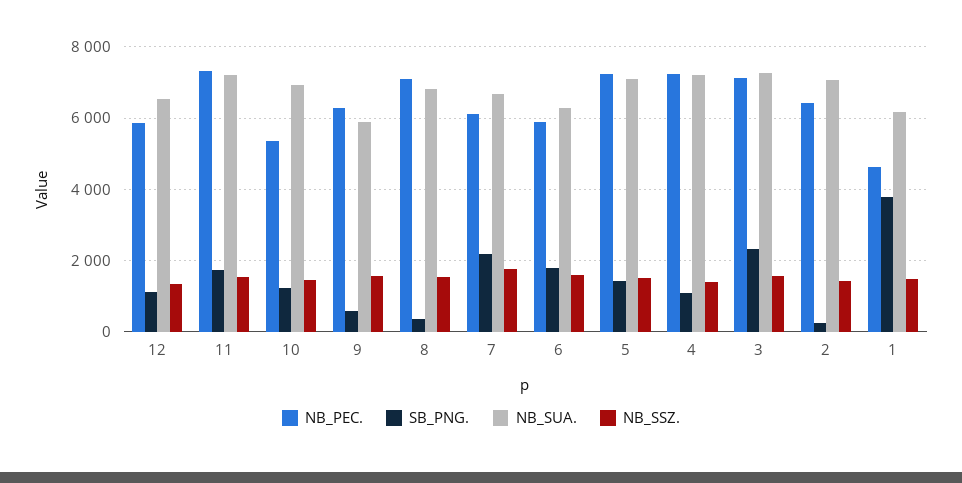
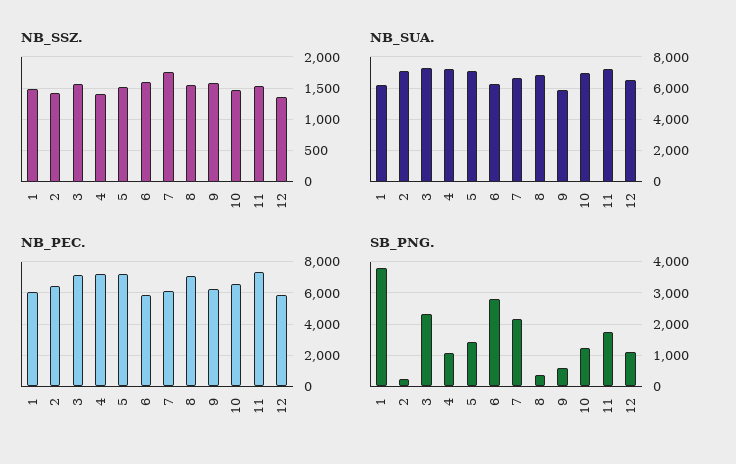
NB_PEC., 10: 5400 -> 6500
SB_PNG., 6: 1800 -> 2800
NB_PEC., 1: 4600 -> 6000

